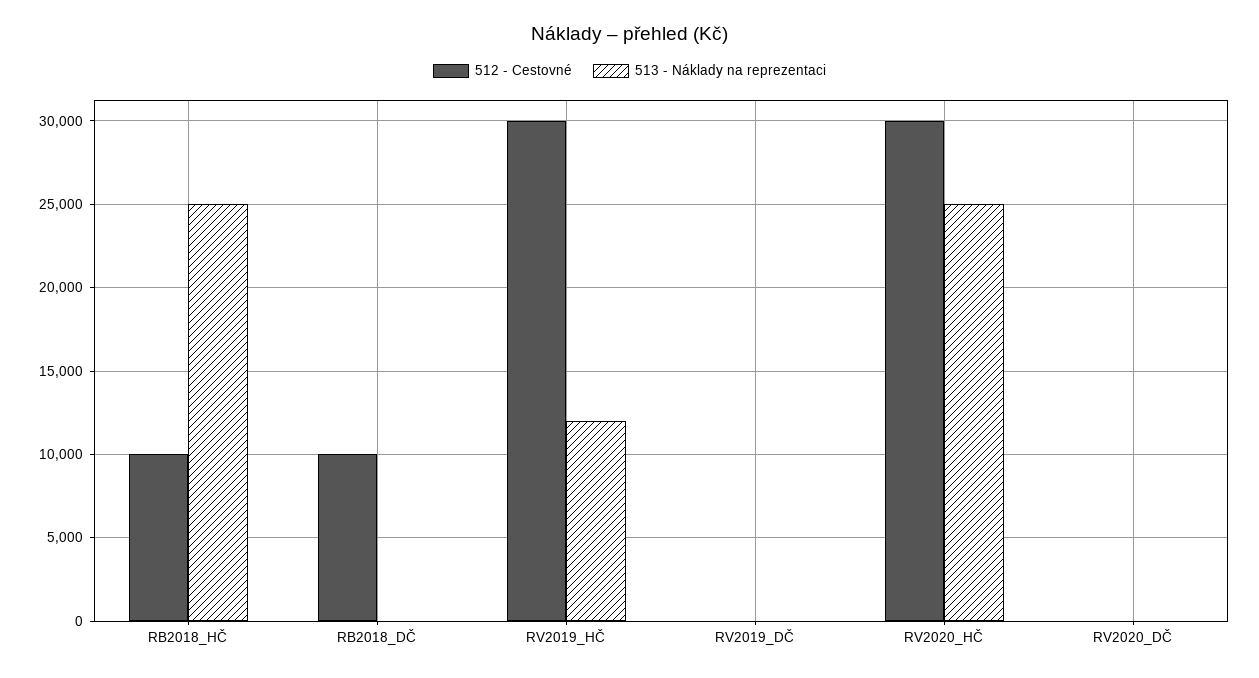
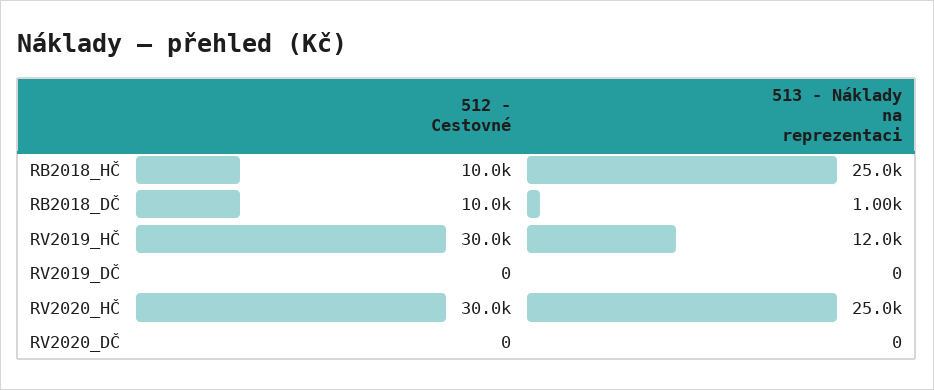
513 - Náklady na reprezentaci, RB2018_DČ: 0 -> 1000

